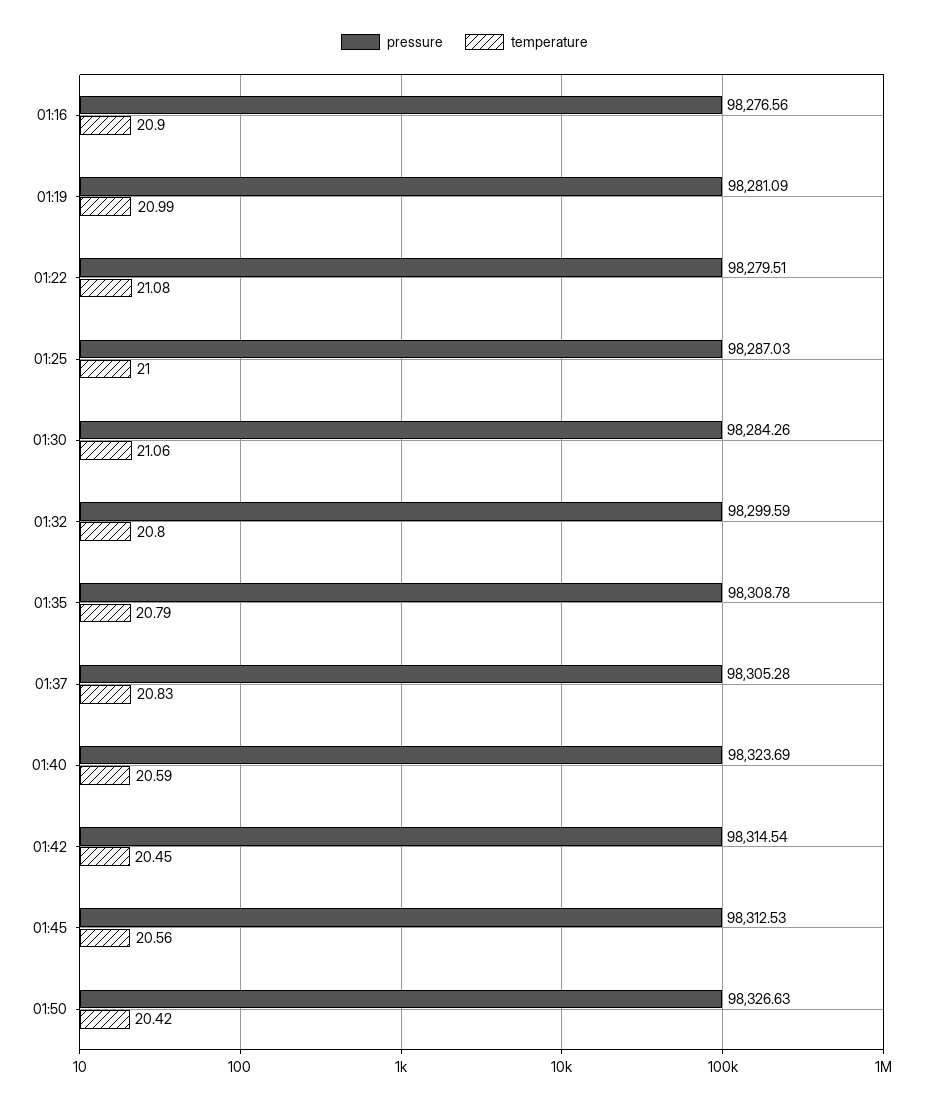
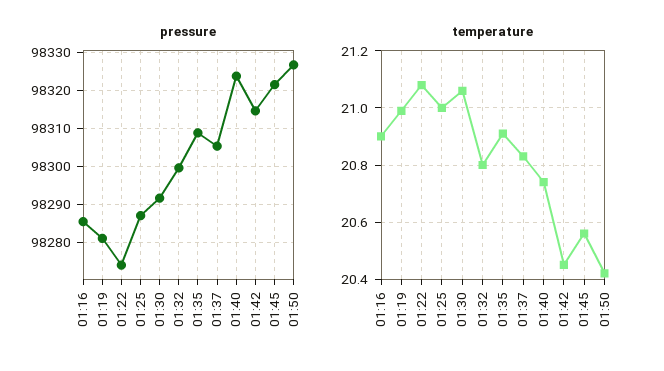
pressure, 01:16: 98276.56 -> 98286
pressure, 01:22: 98279.51 -> 98274
pressure, 01:30: 98284.26 -> 98292
temperature, 01:35: 20.79 -> 20.9
temperature, 01:40: 20.59 -> 20.75
pressure, 01:45: 98312.53 -> 98322

